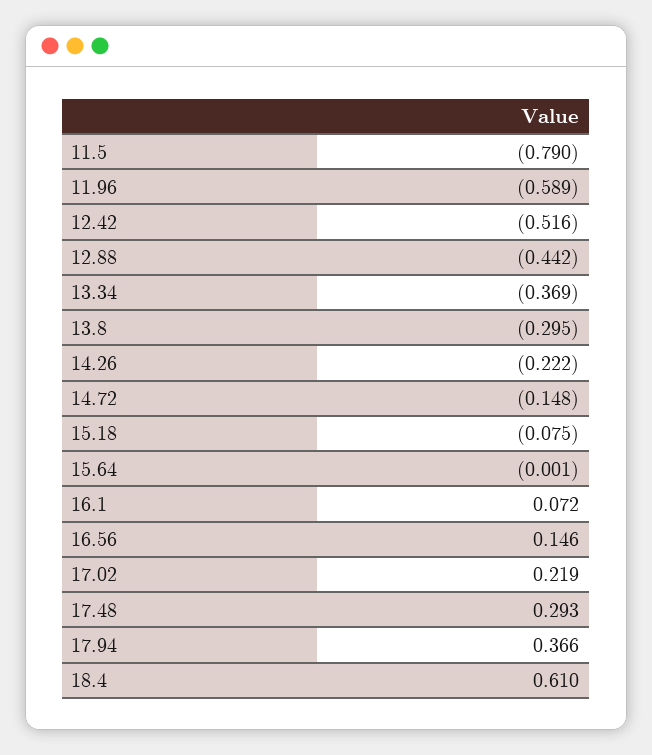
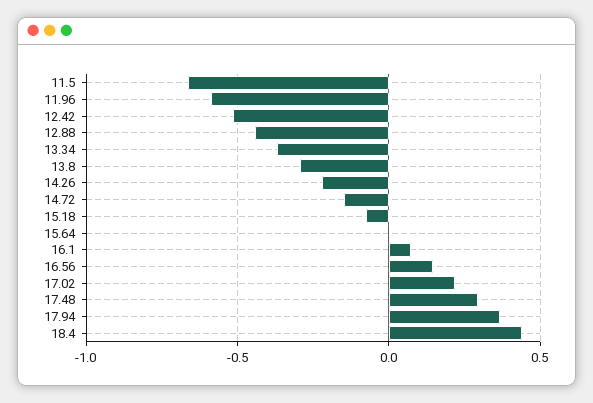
11.5: -0.79 -> -0.65
18.4: 0.61 -> 0.45

